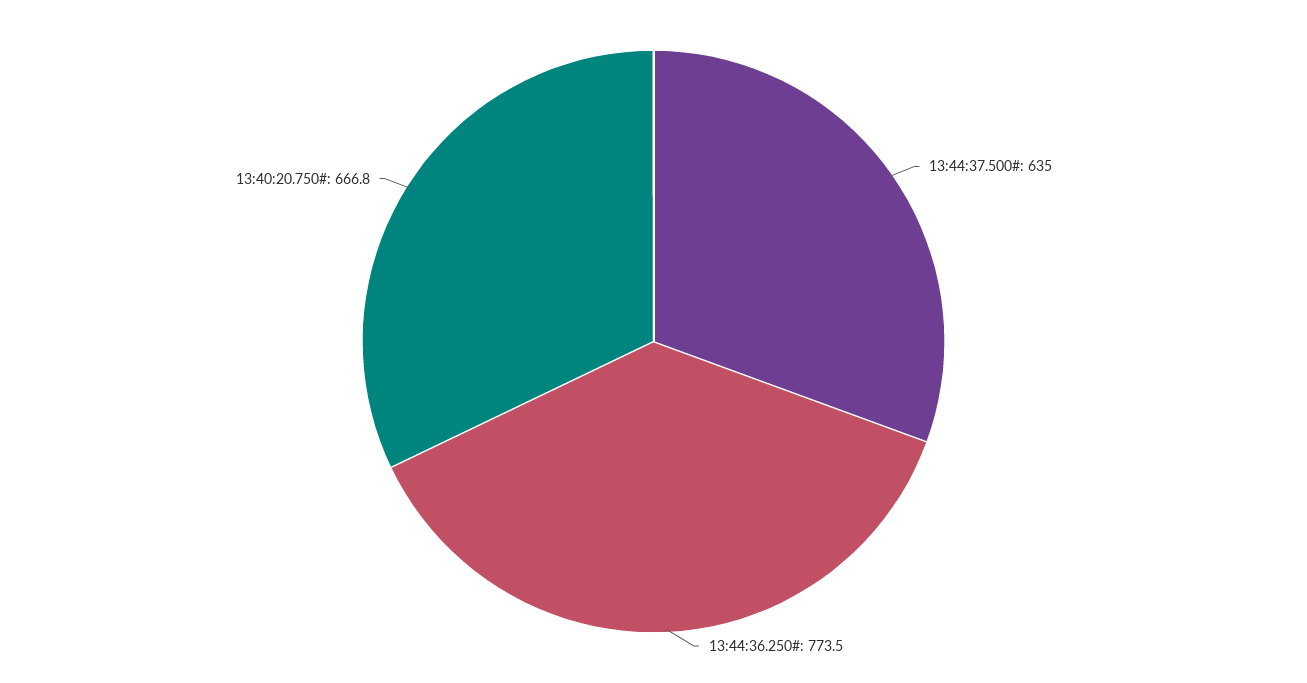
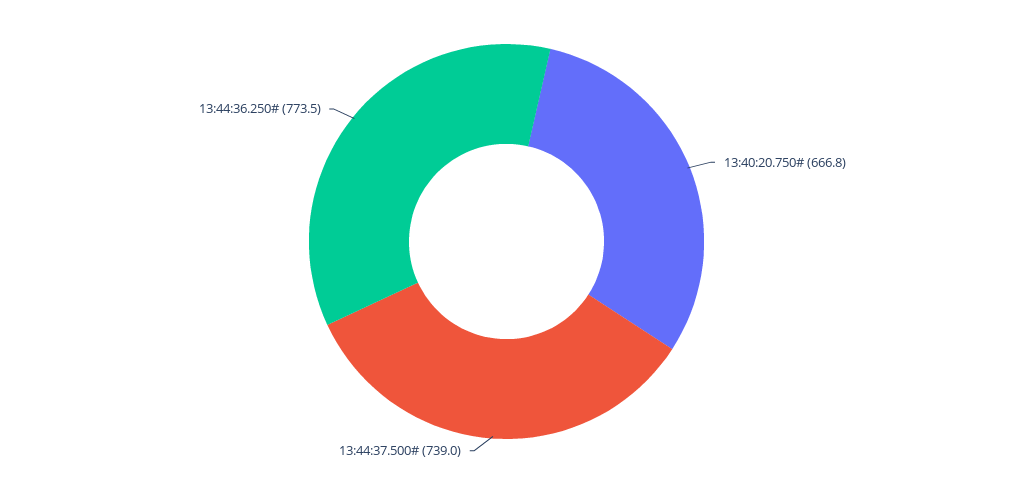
13:44:37.500#: 635 -> 739

